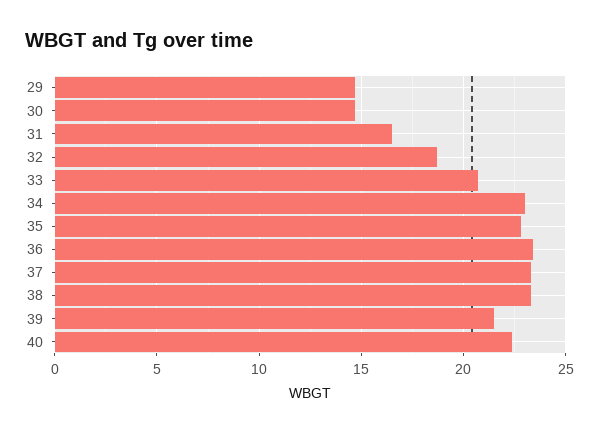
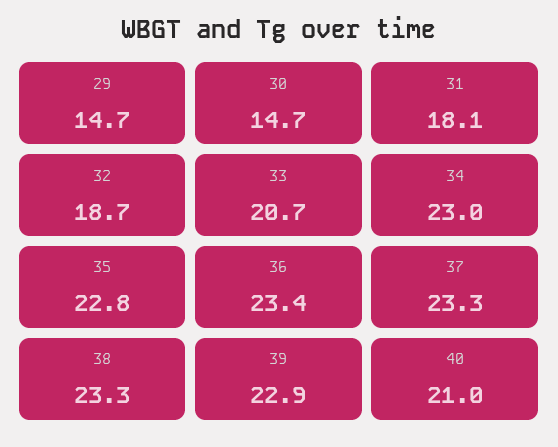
31: 16.5 -> 18.1
39: 21.5 -> 22.9
40: 22.5 -> 21

